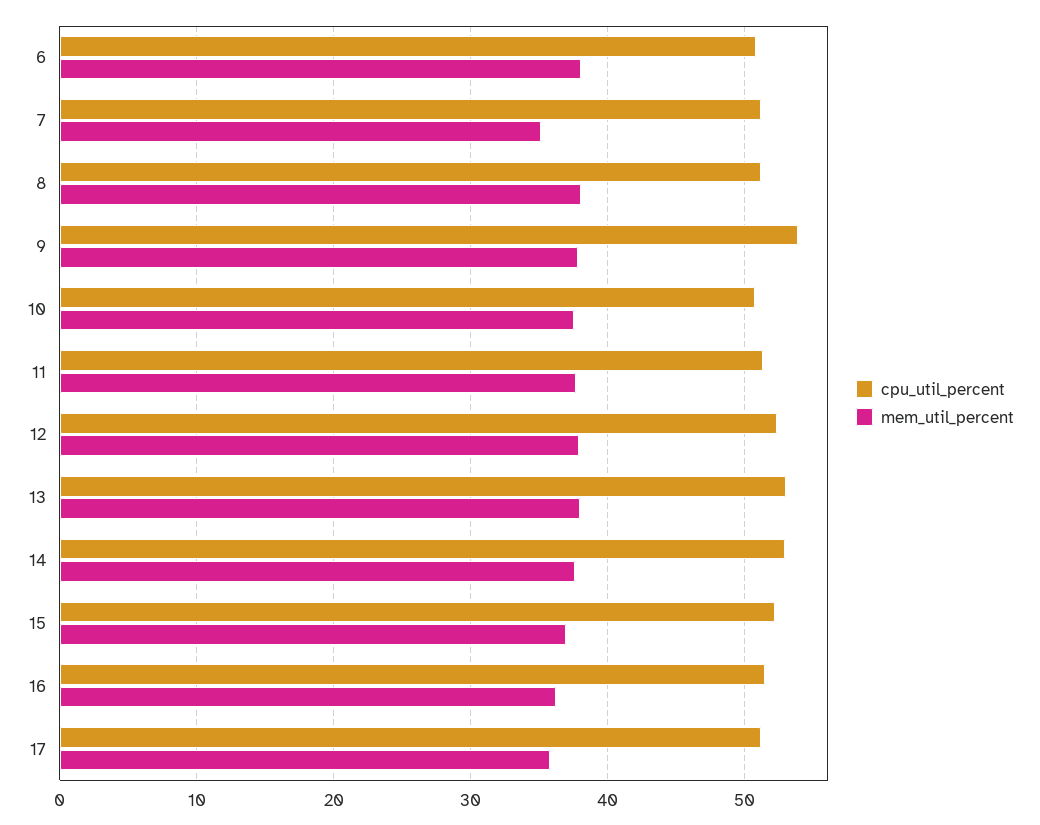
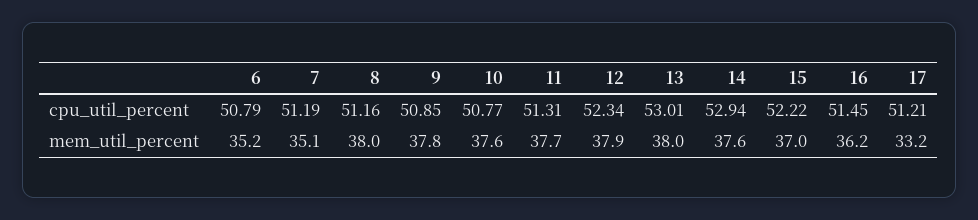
mem_util_percent, 6: 38 -> 35.2
cpu_util_percent, 9: 54 -> 50.85
mem_util_percent, 17: 36 -> 33.2

